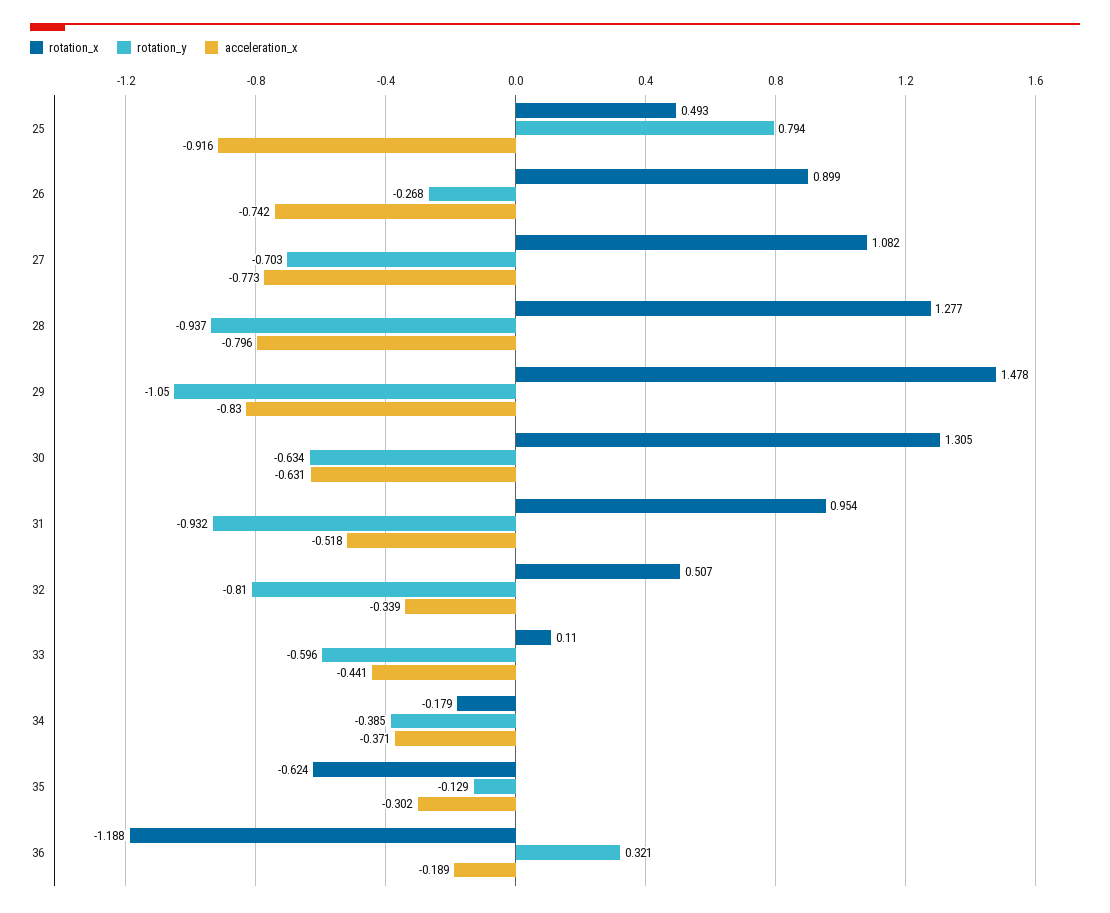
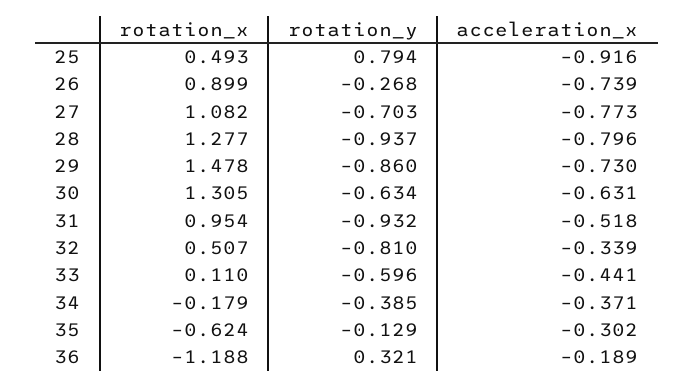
acceleration_x, 26: -0.742 -> -0.739
rotation_y, 29: -1.05 -> -0.86
acceleration_x, 29: -0.83 -> -0.73

